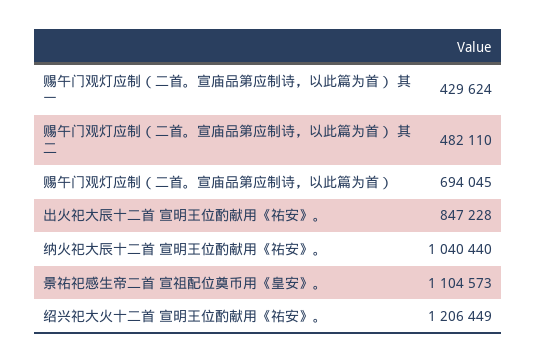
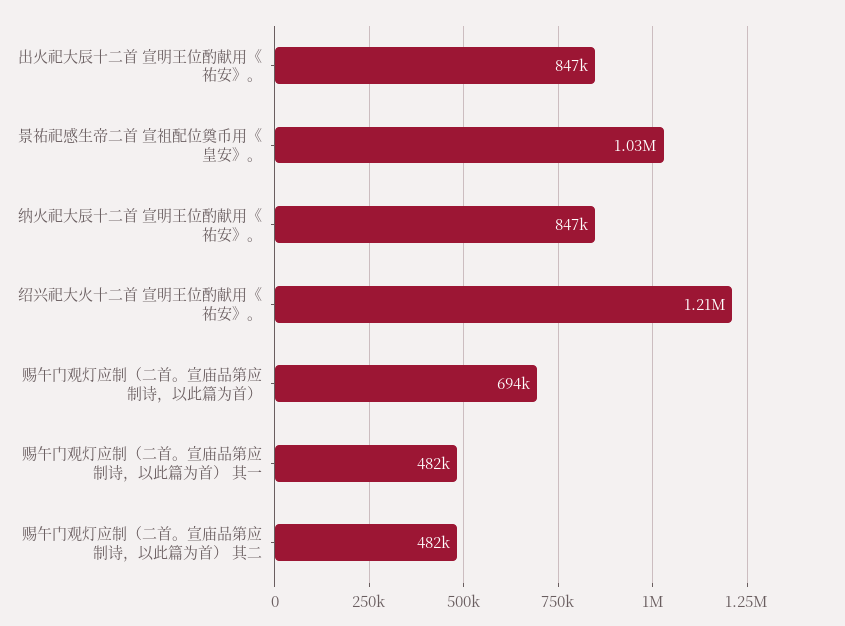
赐午门观灯应制（二首。宣庙品第应制诗，以此篇为首） 其一: 429624 -> 482000
纳火祀大辰十二首 宣明王位酌献用《祐安》。: 1040440 -> 847000
景祐祀感生帝二首 宣祖配位奠币用《皇安》。: 1104573 -> 1030000

